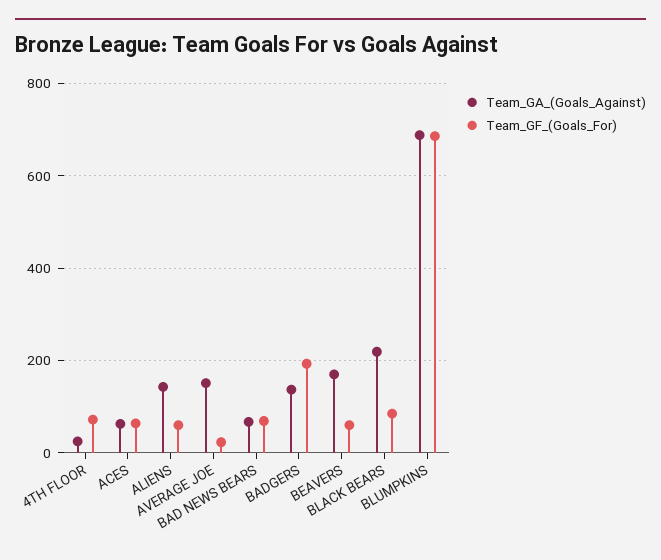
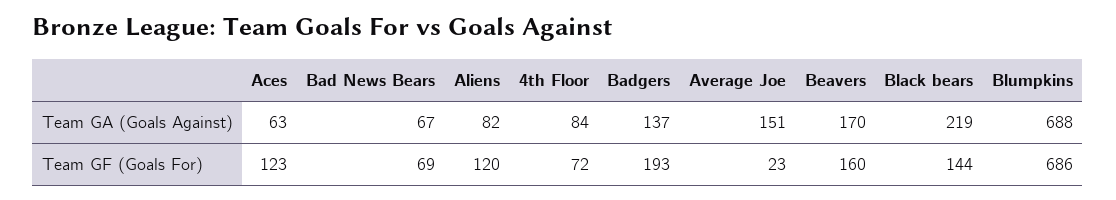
Team_GA_(Goals_Against), 4TH FLOOR: 20 -> 84
Team_GF_(Goals_For), ACES: 60 -> 123
Team_GA_(Goals_Against), ALIENS: 140 -> 82
Team_GF_(Goals_For), ALIENS: 60 -> 120
Team_GF_(Goals_For), BEAVERS: 60 -> 160
Team_GF_(Goals_For), BLACK BEARS: 80 -> 144

